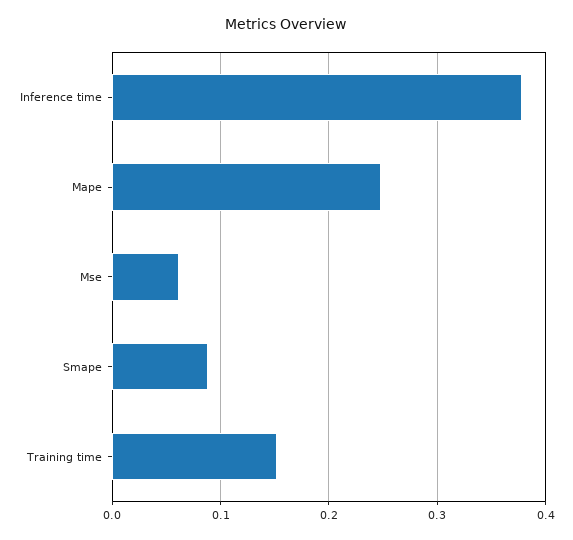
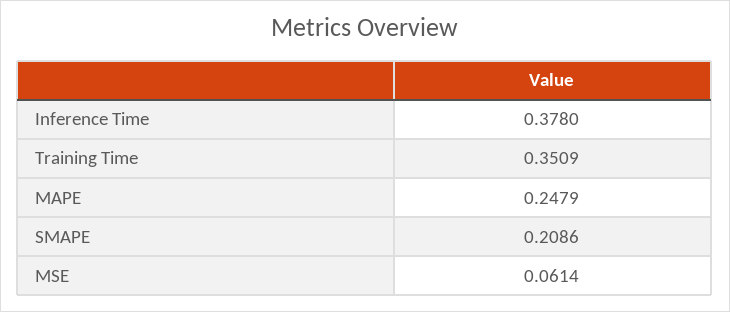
Smape: 0.09 -> 0.2086
Training time: 0.15 -> 0.3509

